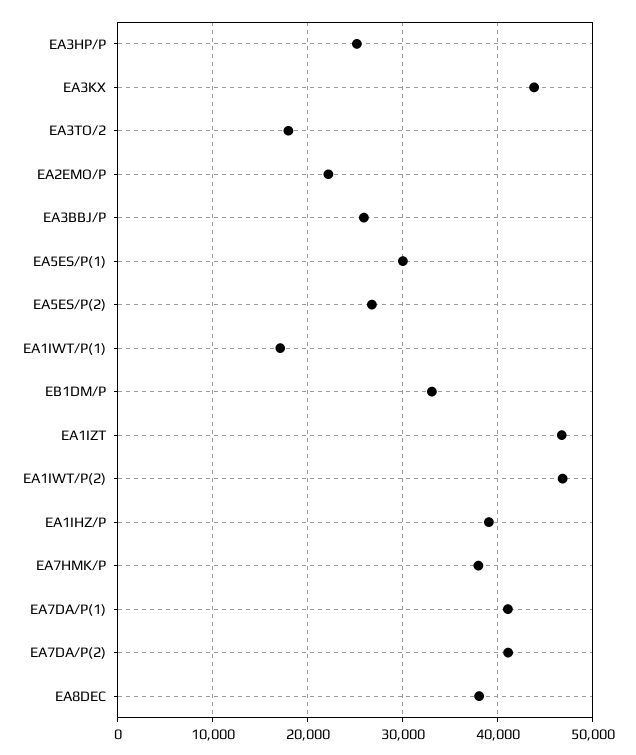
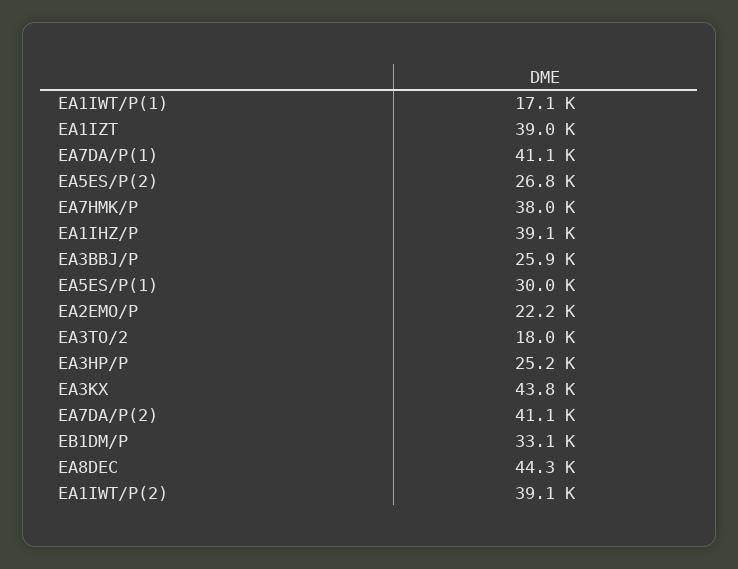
EA1IZT: 47000 -> 39000
EA1IWT/P(2): 47000 -> 39100
EA8DEC: 38000 -> 44300

